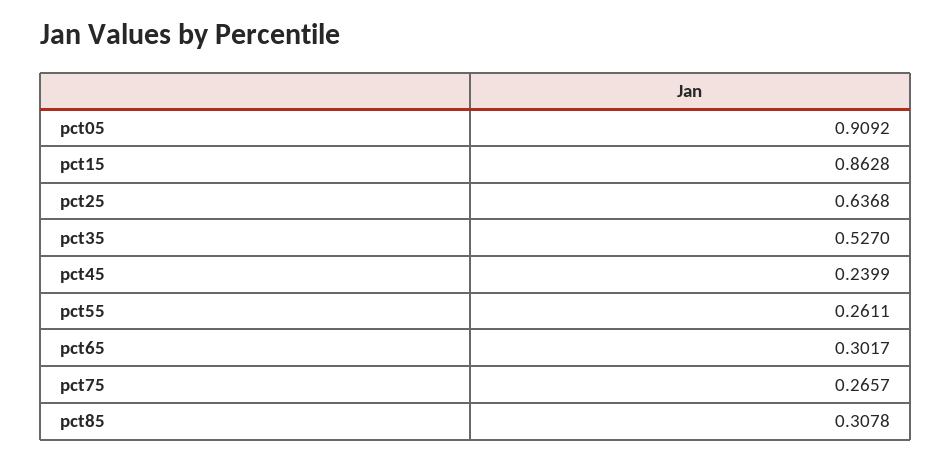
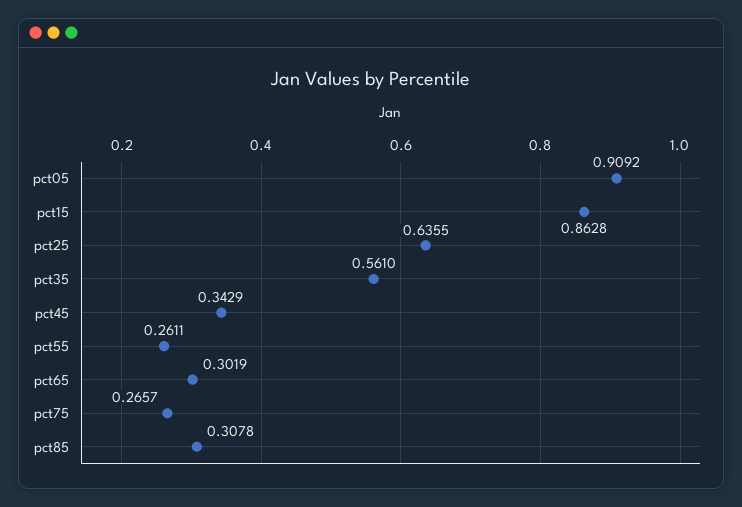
pct25: 0.6368 -> 0.6355
pct35: 0.527 -> 0.561
pct45: 0.2399 -> 0.3429
pct65: 0.3017 -> 0.3019

